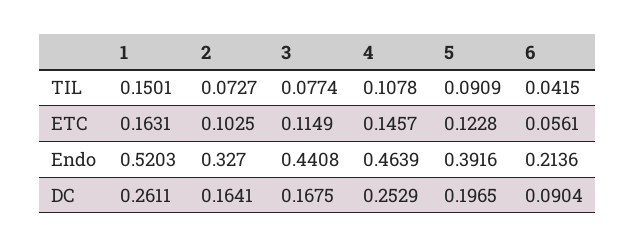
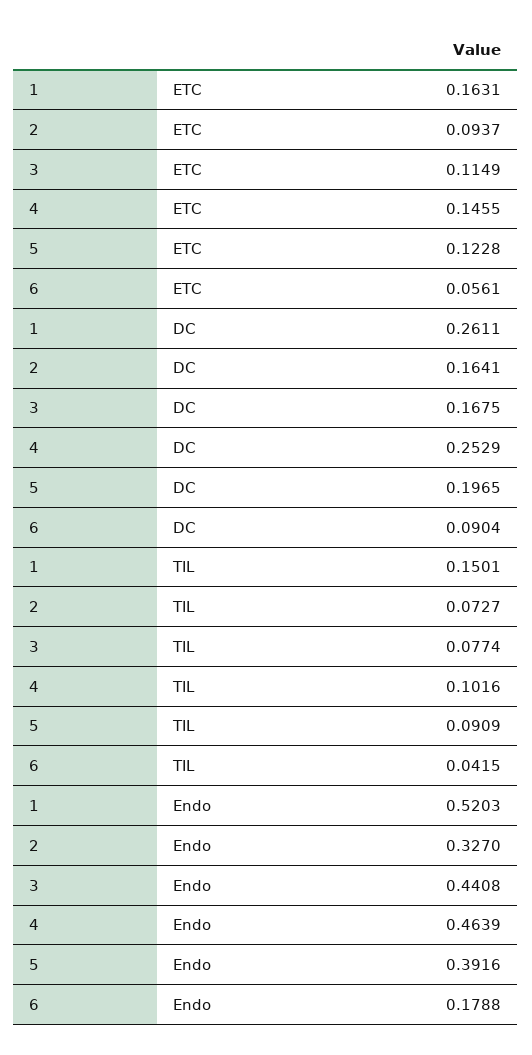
4, TIL: 0.1078 -> 0.1016
2, ETC: 0.1025 -> 0.0937
4, ETC: 0.1457 -> 0.1455
6, Endo: 0.2136 -> 0.1788

